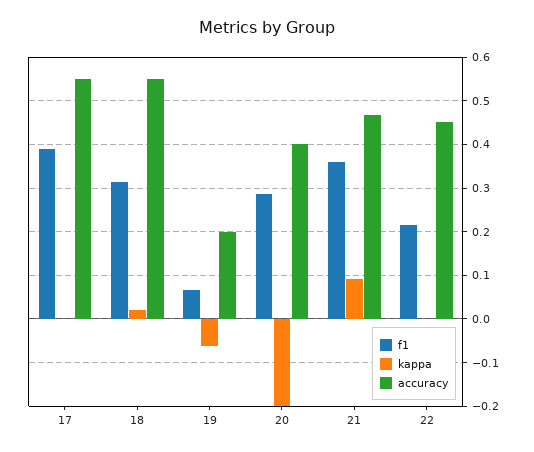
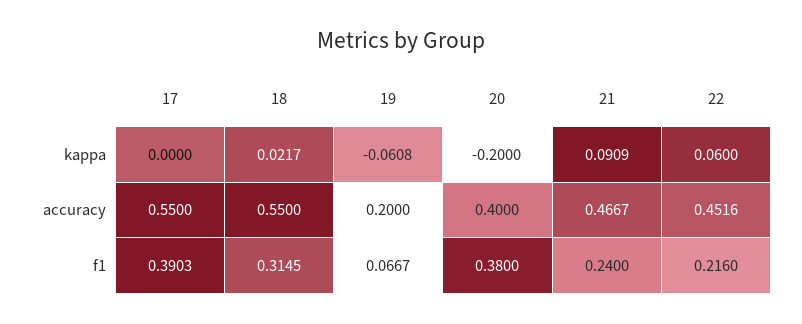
f1, 20: 0.28 -> 0.38
f1, 21: 0.36 -> 0.24
kappa, 22: 0 -> 0.06

